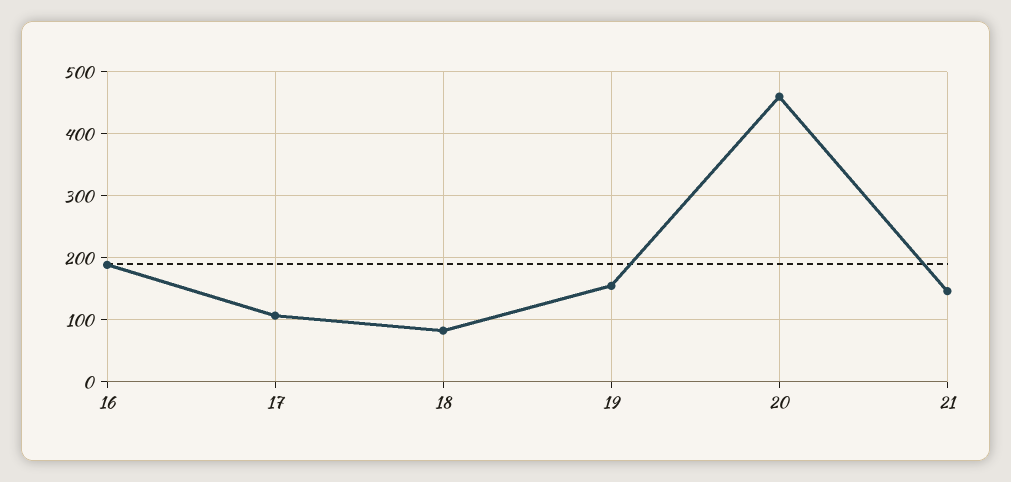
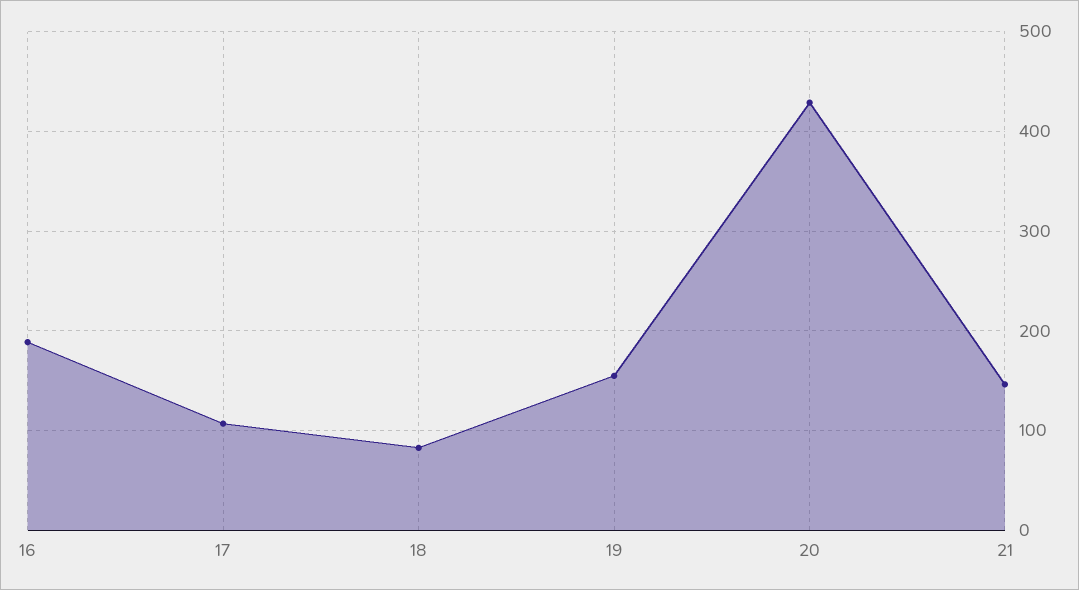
20: 460 -> 430

